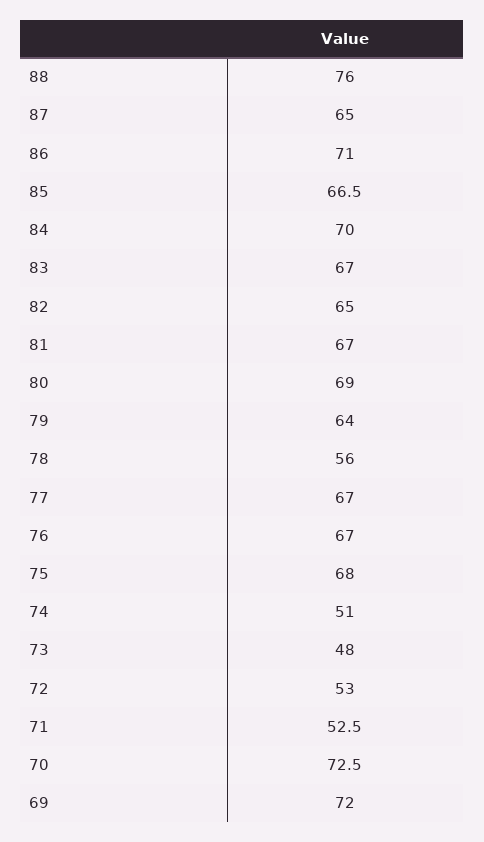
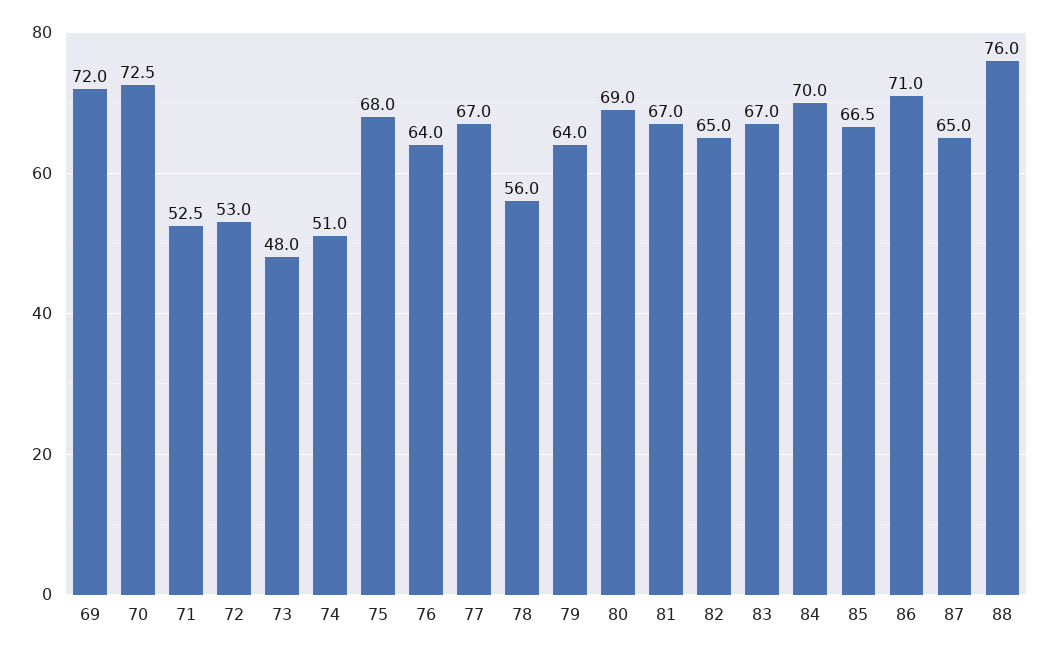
76: 67 -> 64

